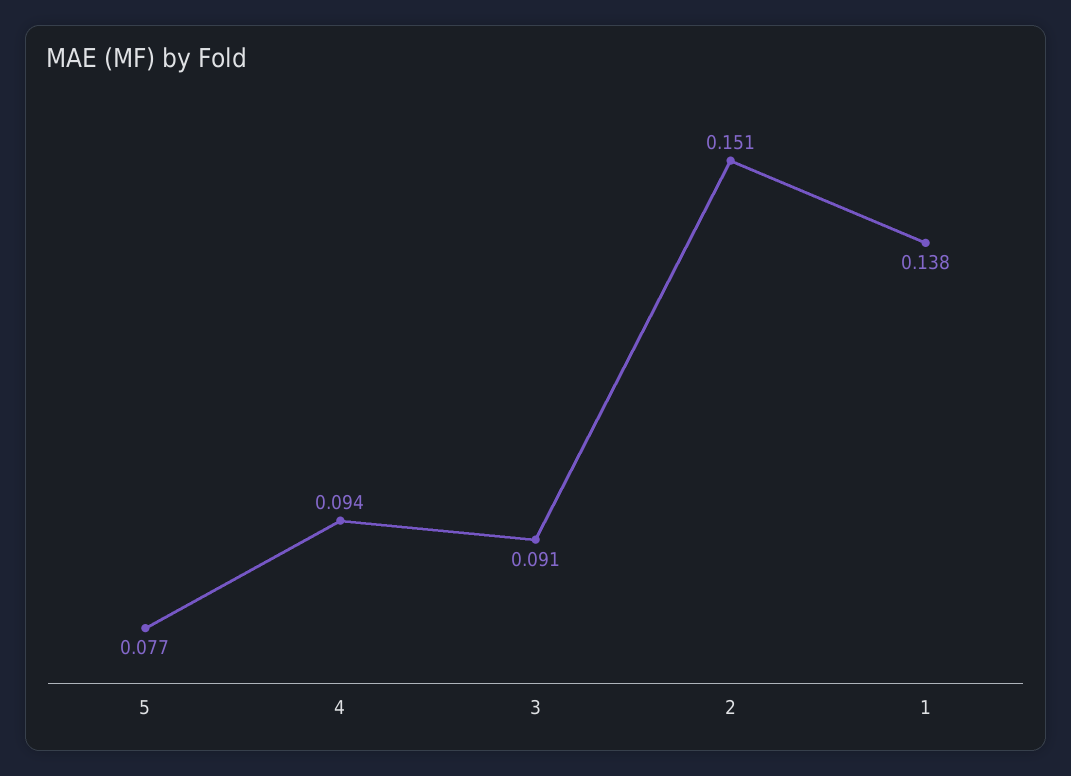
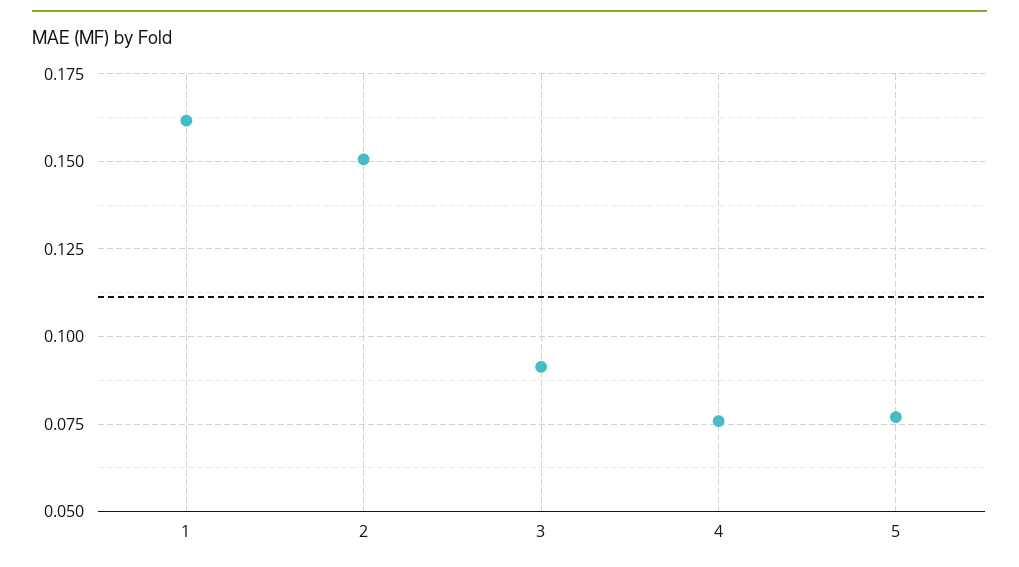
4: 0.094 -> 0.075
1: 0.138 -> 0.1625

